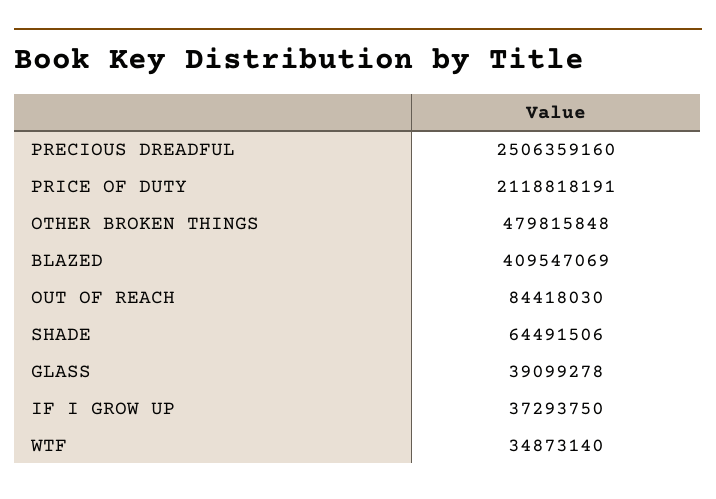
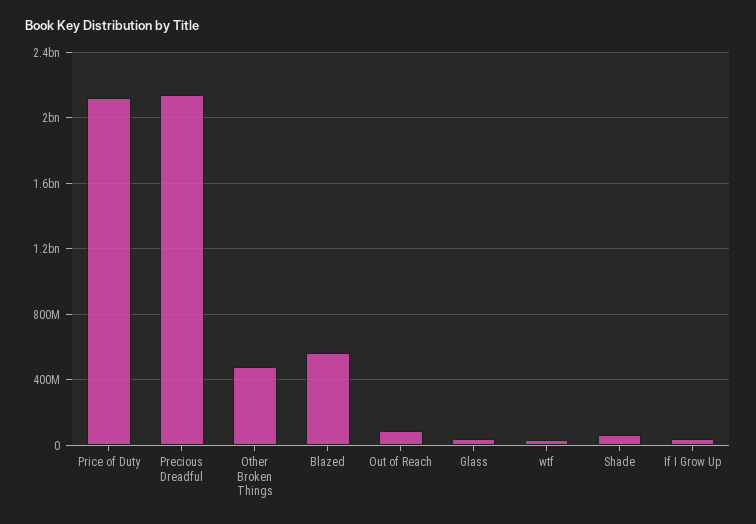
PRECIOUS DREADFUL: 2506359160 -> 2150000000
BLAZED: 409547069 -> 550000000

